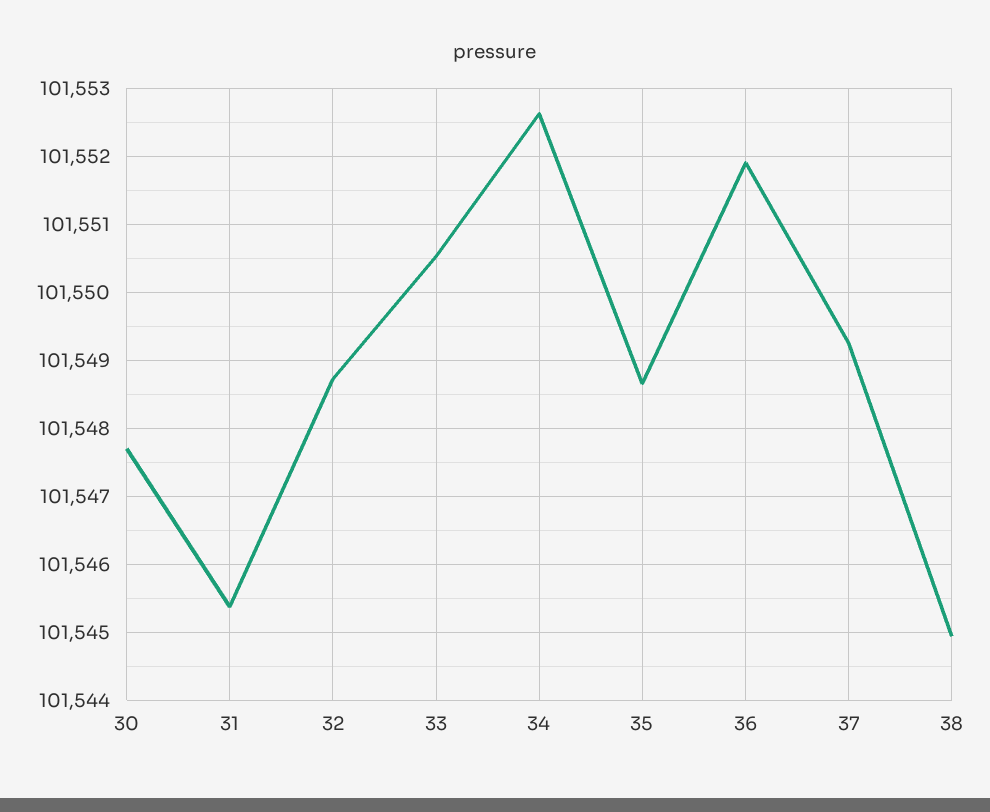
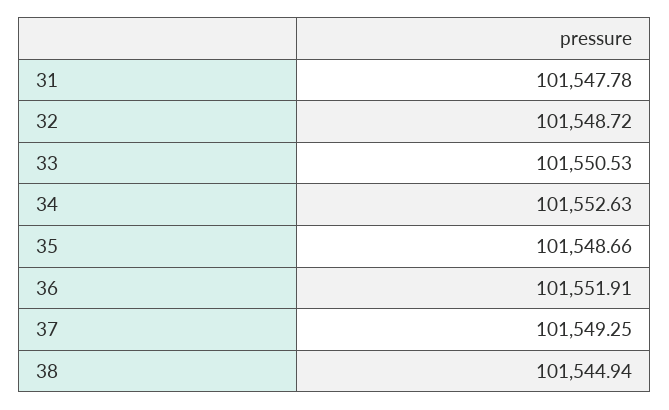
30: 101547.7 -> none
31: 101545.4 -> 101547.78

